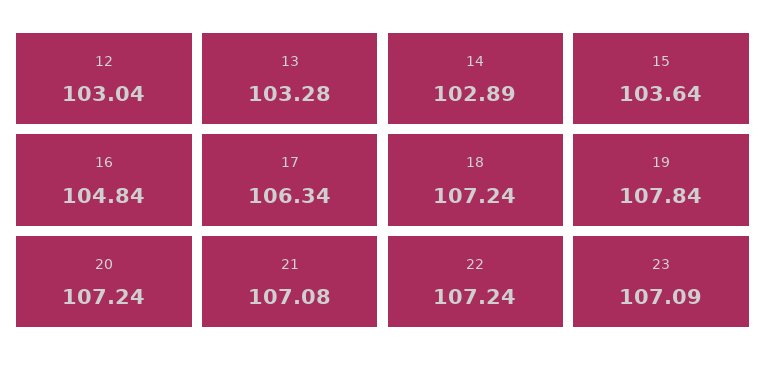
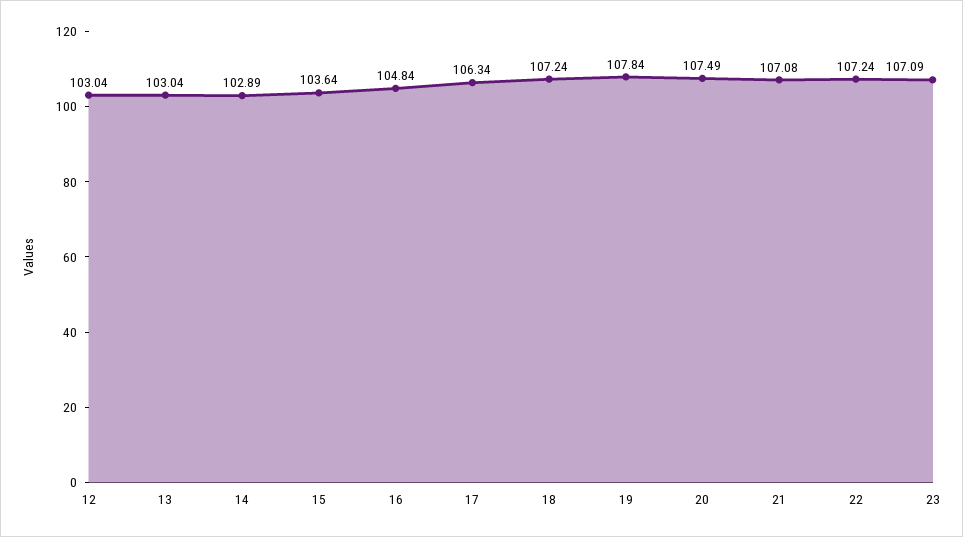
13: 103.28 -> 103.04
20: 107.24 -> 107.49

